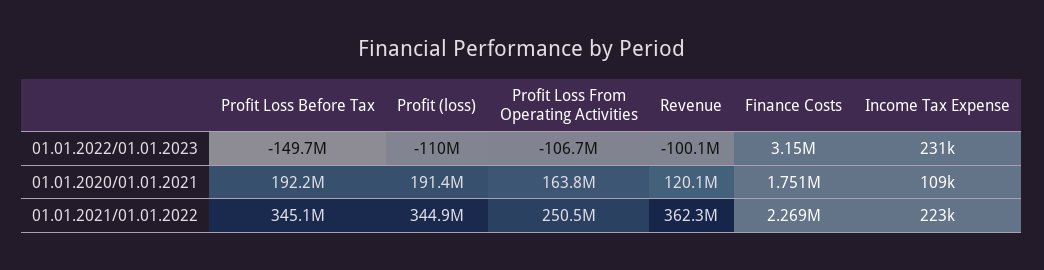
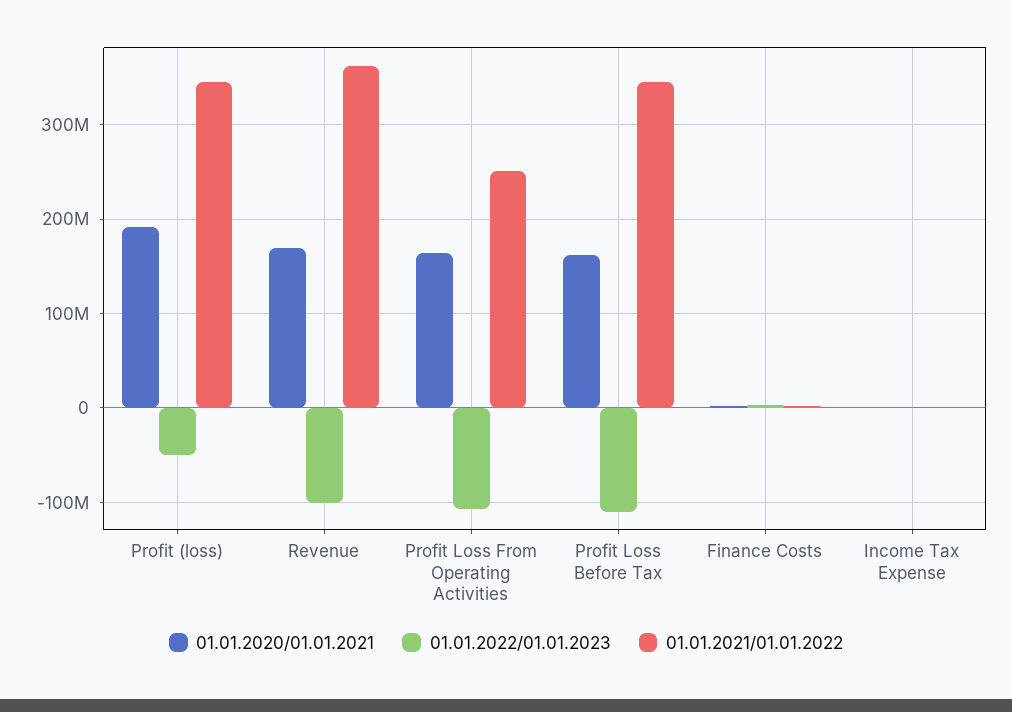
01.01.2022/01.01.2023, Profit Loss Before Tax: -149700000 -> -110000000
01.01.2022/01.01.2023, Profit (loss): -110000000 -> -50000000
01.01.2020/01.01.2021, Profit Loss Before Tax: 192200000 -> 160000000
01.01.2020/01.01.2021, Revenue: 120100000 -> 170000000

